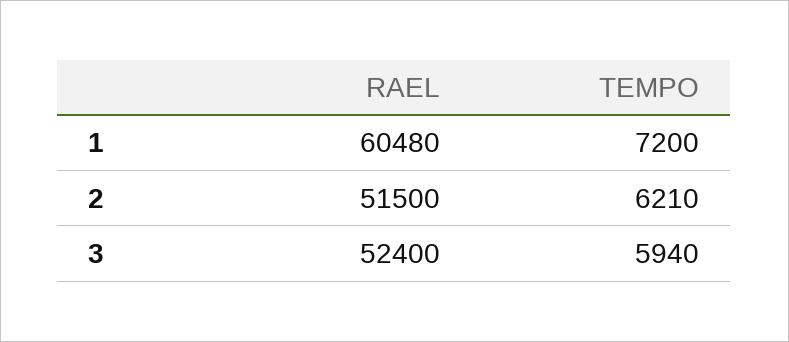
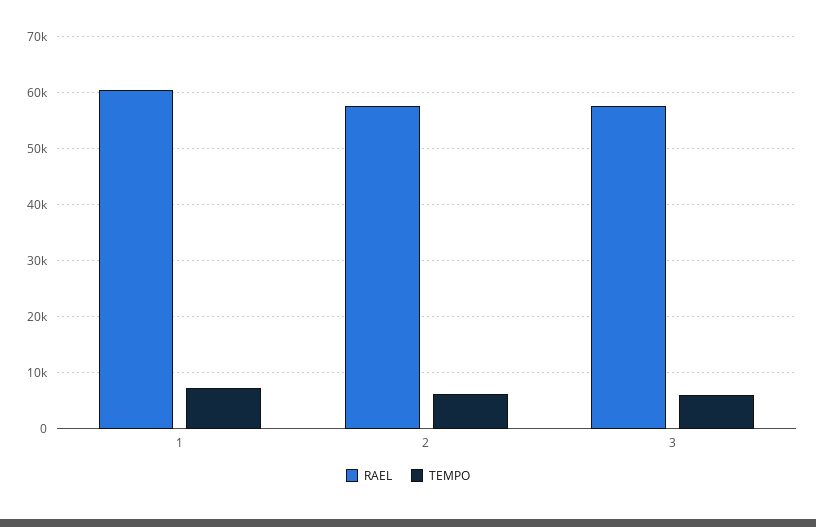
RAEL, 2: 51500 -> 58000
RAEL, 3: 52400 -> 58000

